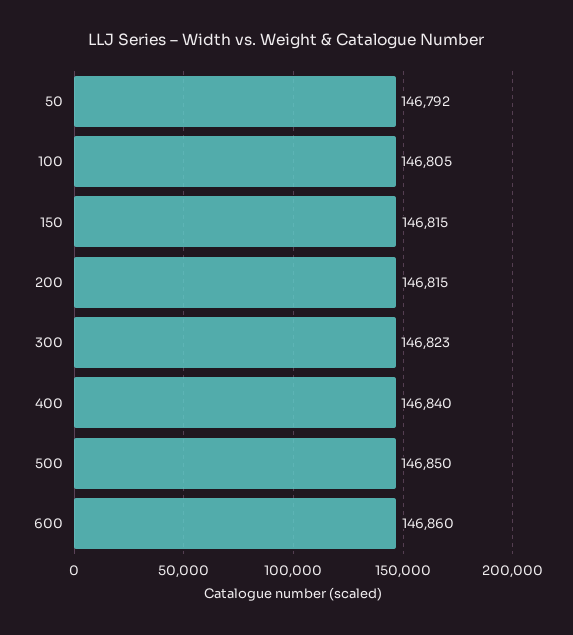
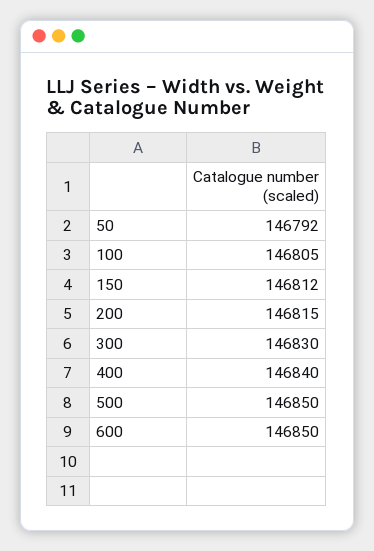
150: 146815 -> 146812
300: 146823 -> 146830
600: 146860 -> 146850

